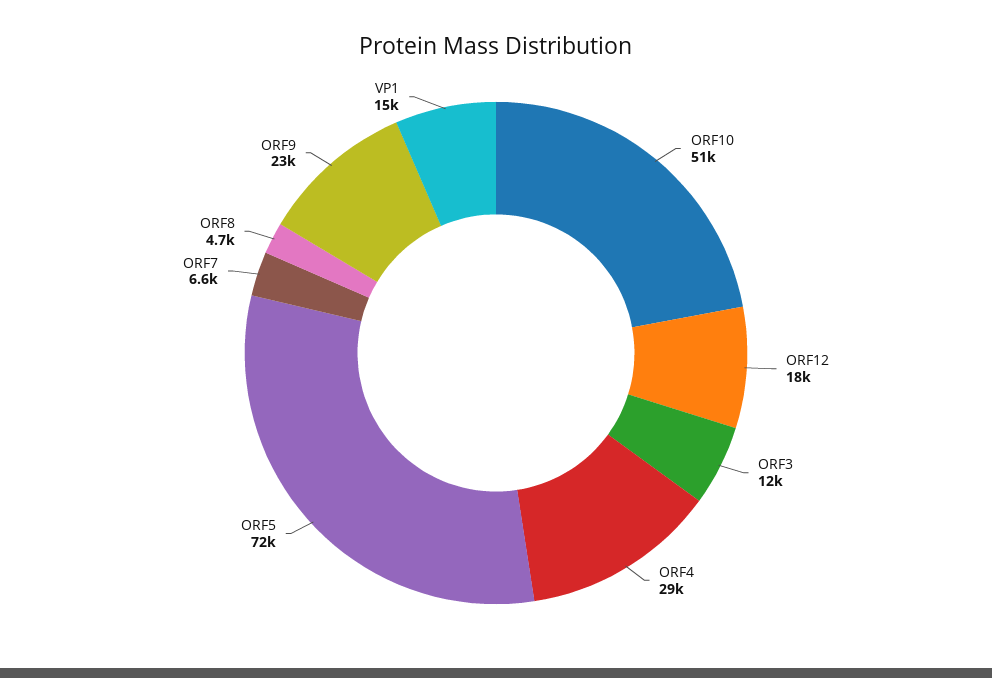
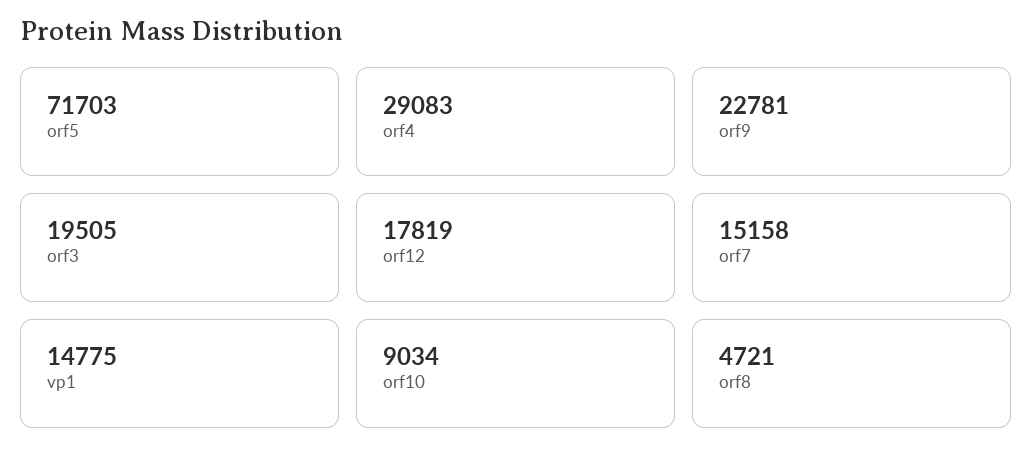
ORF10: 51000 -> 9034
ORF3: 12000 -> 19505
ORF7: 6600 -> 15158

